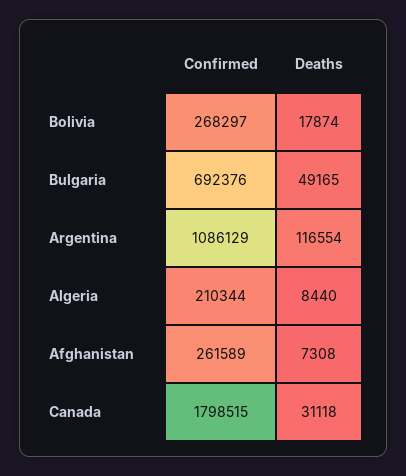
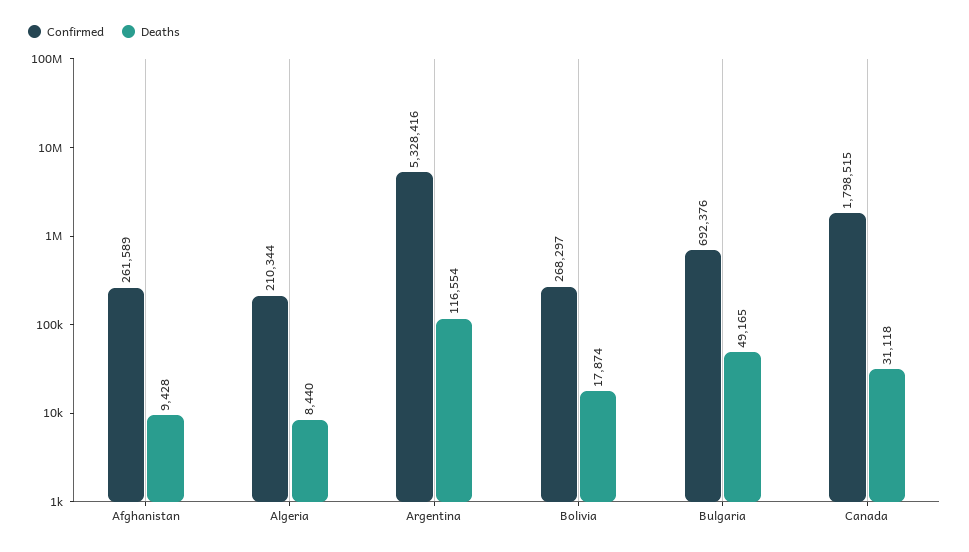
Confirmed, Argentina: 1086129 -> 5328416
Deaths, Afghanistan: 7308 -> 9428

